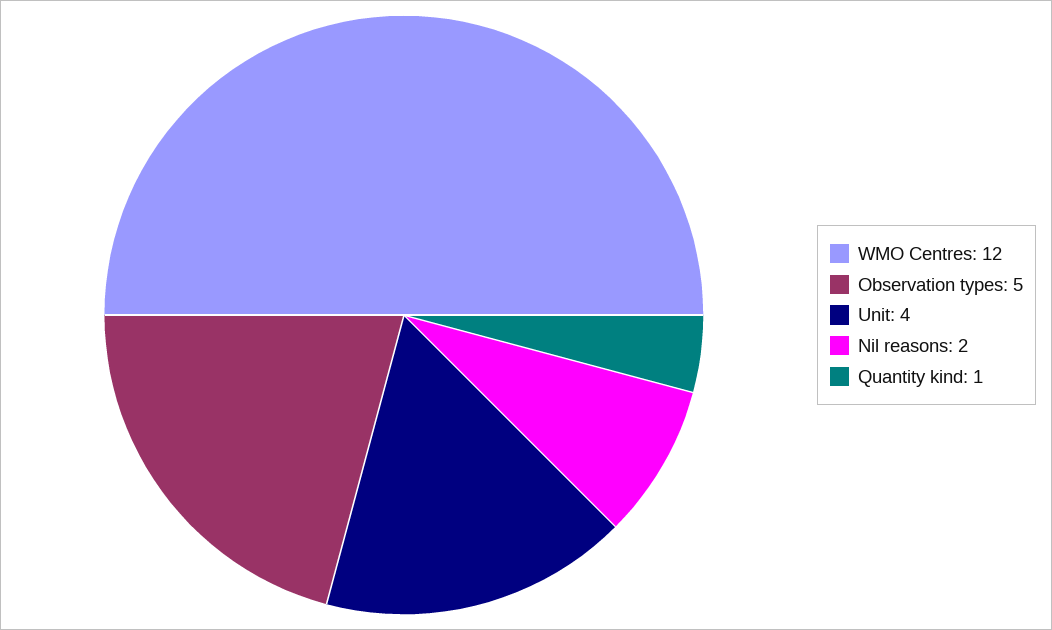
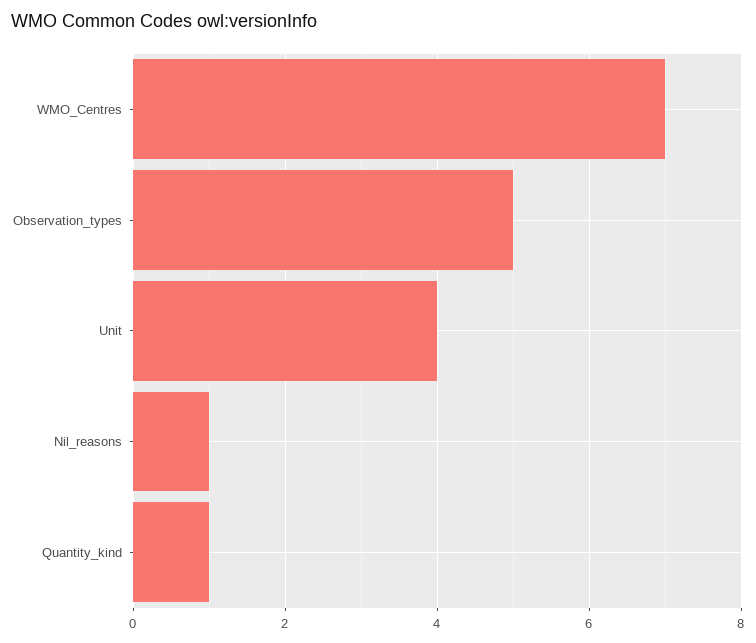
WMO Centres: 12 -> 7
Nil reasons: 2 -> 1

